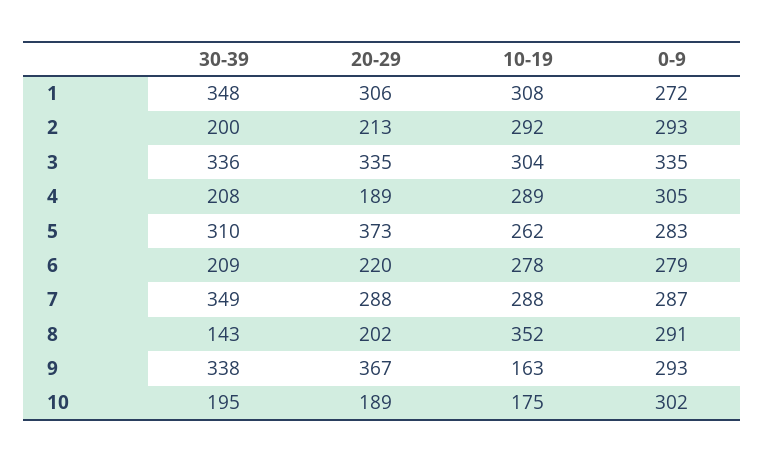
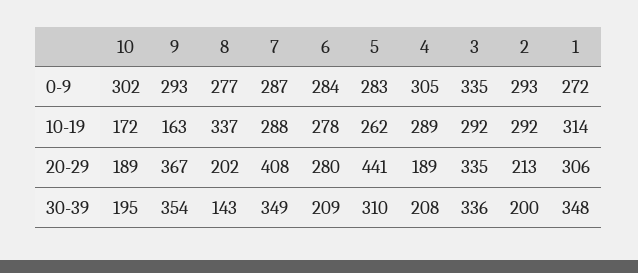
10-19, 1: 308 -> 314
10-19, 3: 304 -> 292
20-29, 5: 373 -> 441
20-29, 6: 220 -> 280
0-9, 6: 279 -> 284
20-29, 7: 288 -> 408
10-19, 8: 352 -> 337
0-9, 8: 291 -> 277
30-39, 9: 338 -> 354
10-19, 10: 175 -> 172

